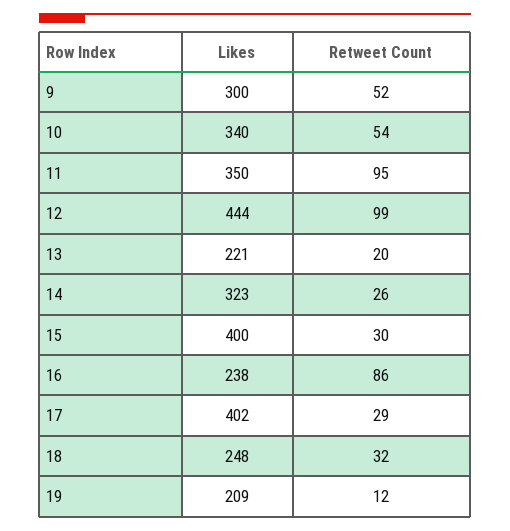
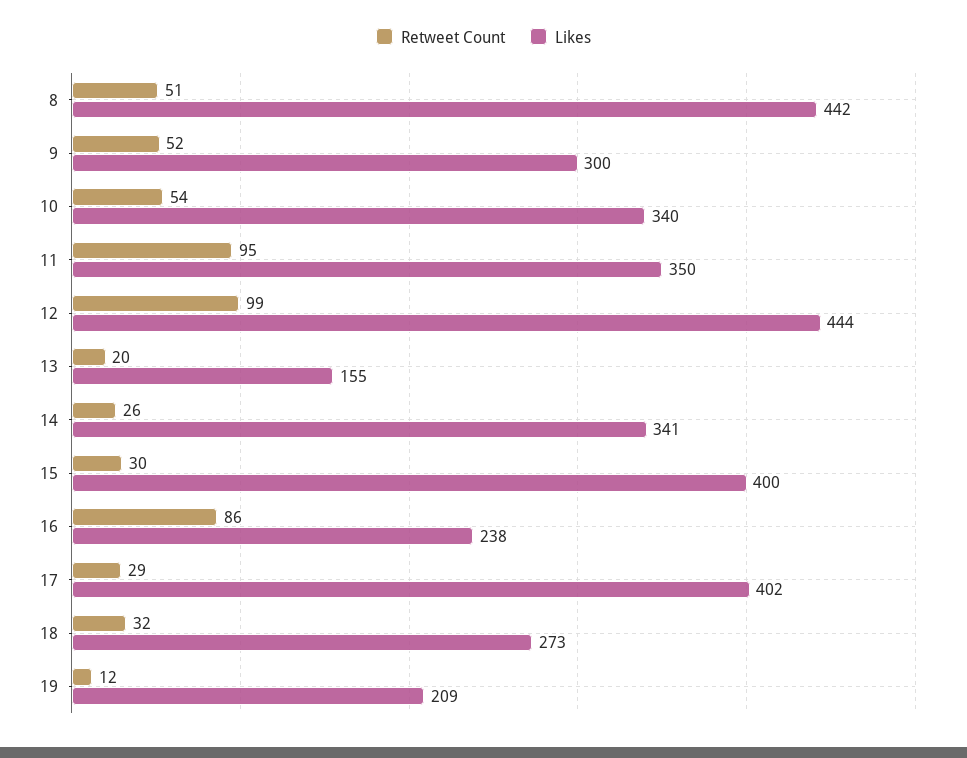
Likes, 13: 221 -> 155
Likes, 14: 323 -> 341
Likes, 18: 248 -> 273
Retweet Count, 8: none -> 51
Likes, 8: none -> 442

